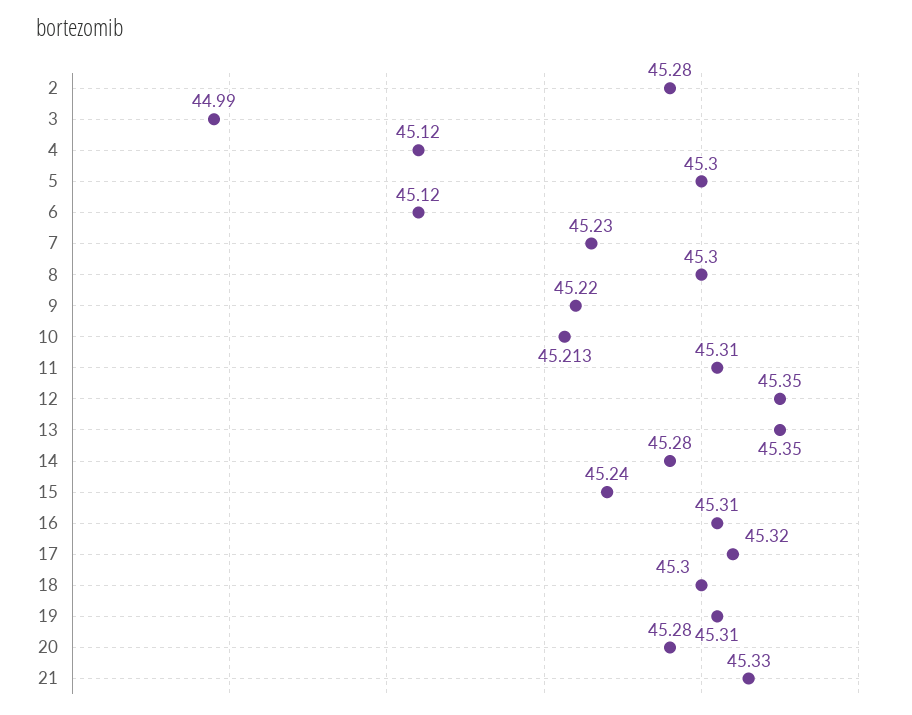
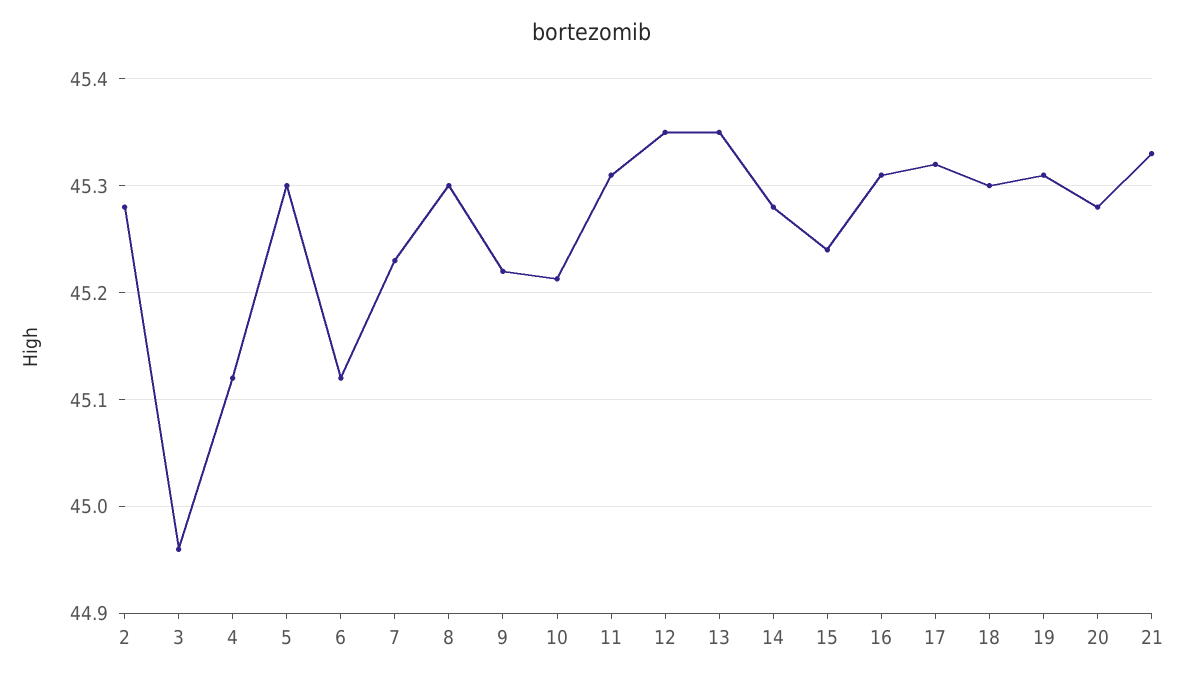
3: 44.99 -> 44.96

